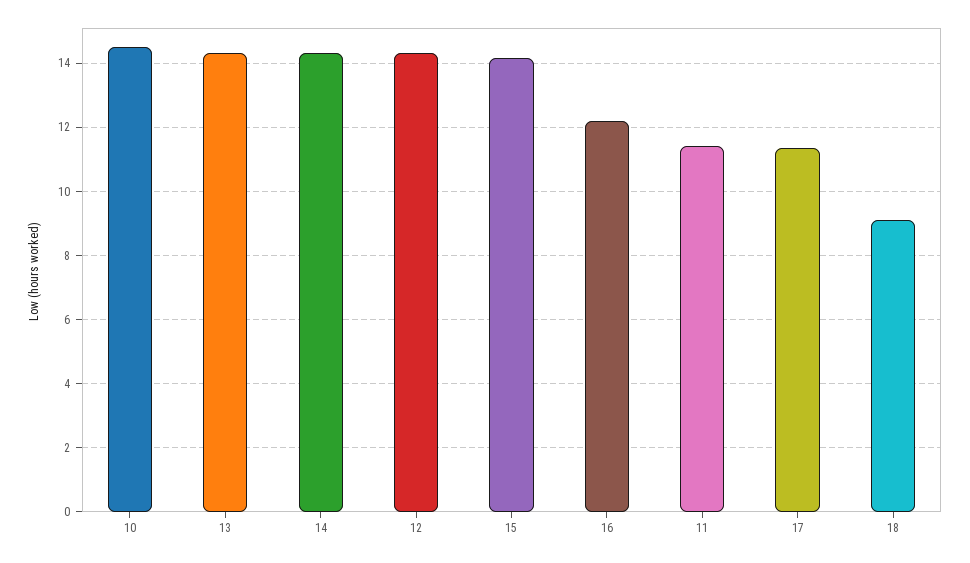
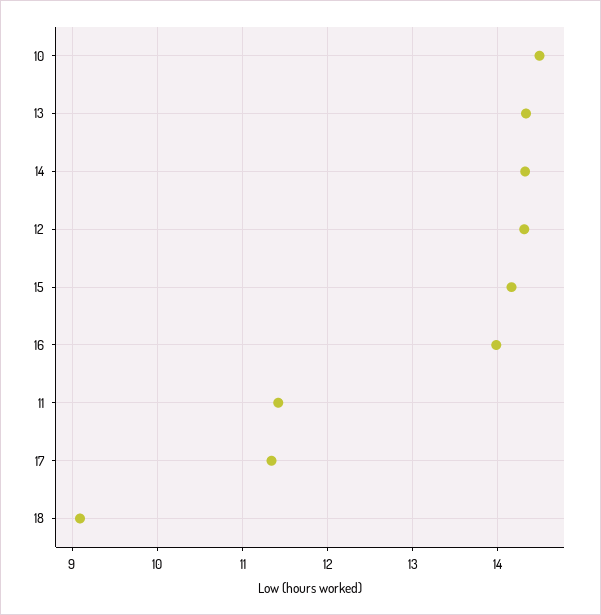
16: 12.2 -> 14

